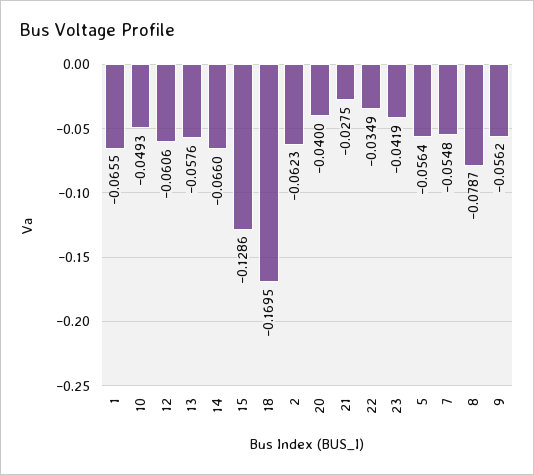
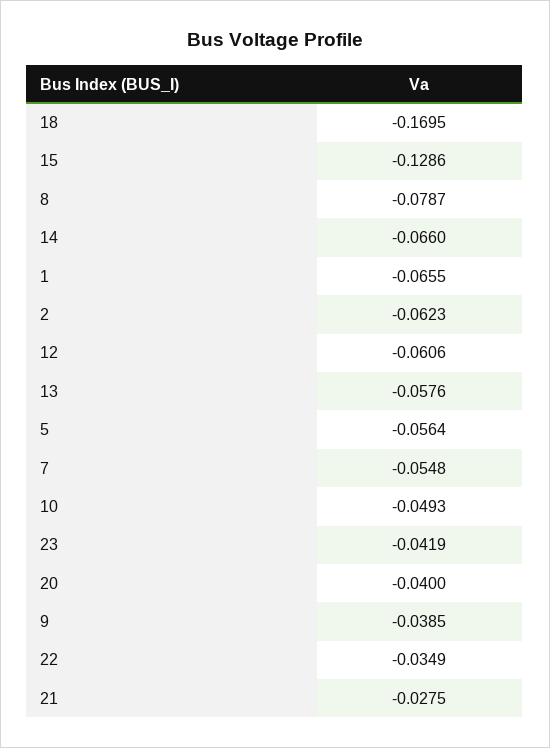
9: -0.0562 -> -0.0385

